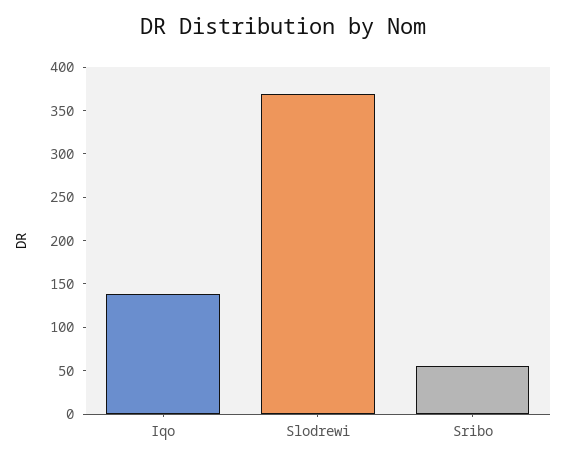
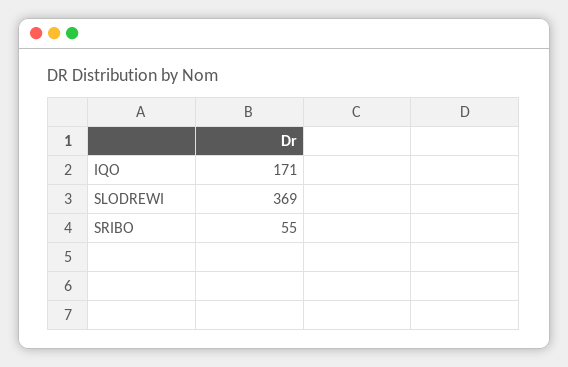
Iqo: 140 -> 171

